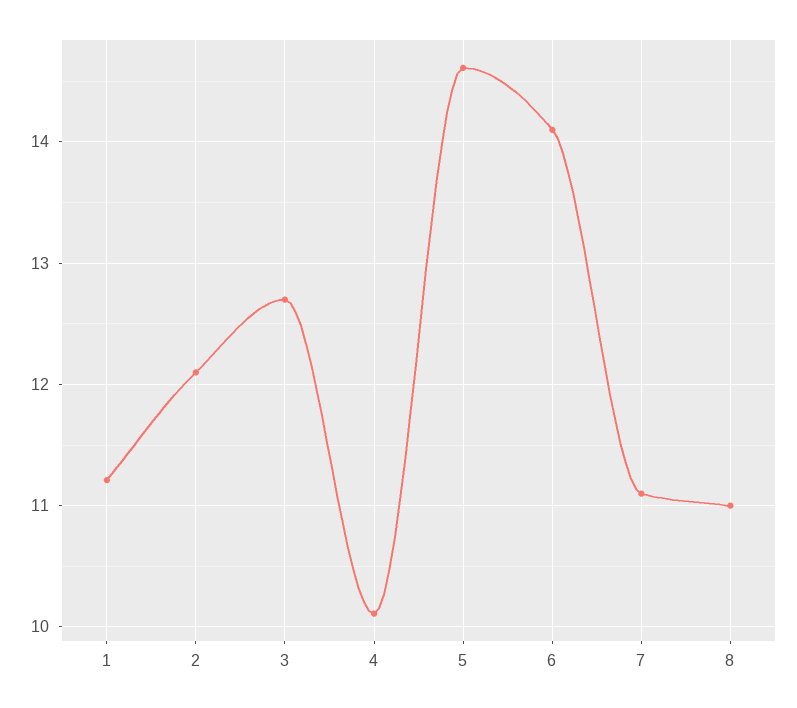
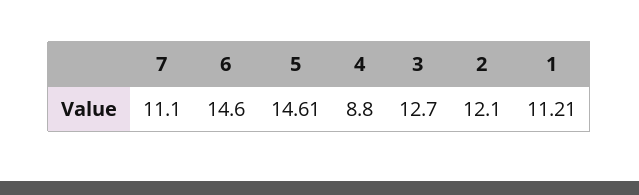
4: 10.1 -> 8.8
6: 14.1 -> 14.6
8: 11 -> none

